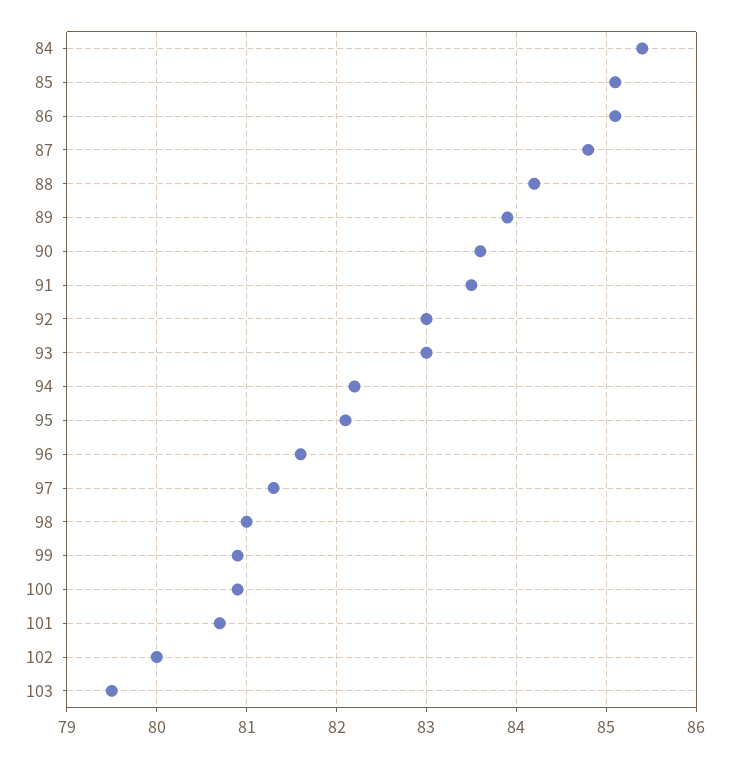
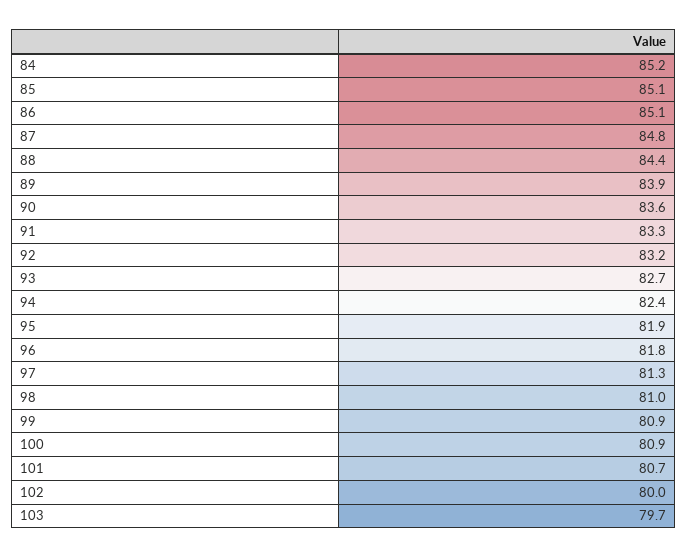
84: 85.4 -> 85.2
88: 84.2 -> 84.4
91: 83.5 -> 83.3
92: 83 -> 83.2
93: 83 -> 82.7
94: 82.2 -> 82.4
95: 82.1 -> 81.9
96: 81.6 -> 81.8
103: 79.5 -> 79.7

